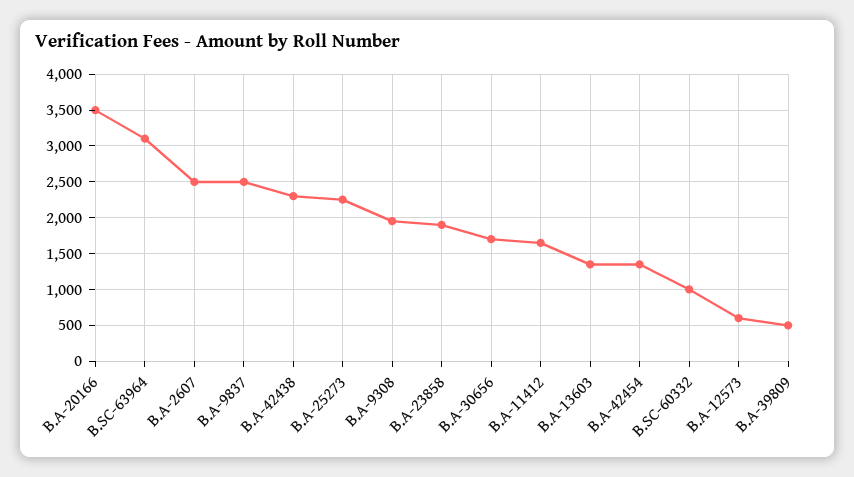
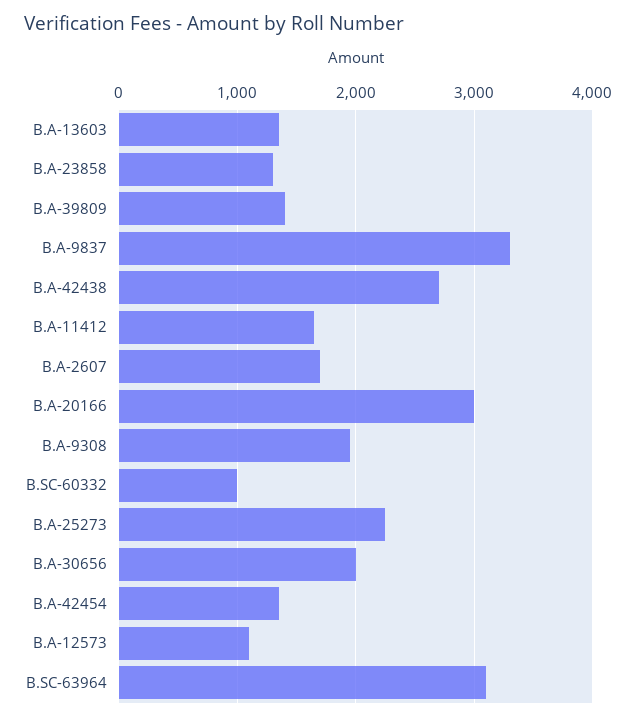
B.A-20166: 3500 -> 3000
B.A-2607: 2500 -> 1700
B.A-9837: 2500 -> 3300
B.A-42438: 2300 -> 2700
B.A-23858: 1900 -> 1300
B.A-30656: 1700 -> 2000
B.A-12573: 600 -> 1100
B.A-39809: 500 -> 1400

